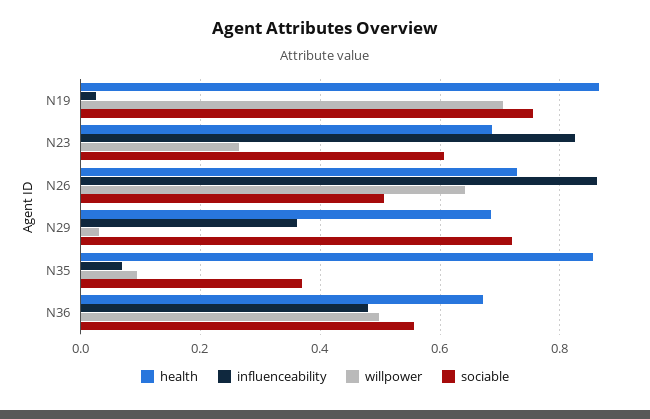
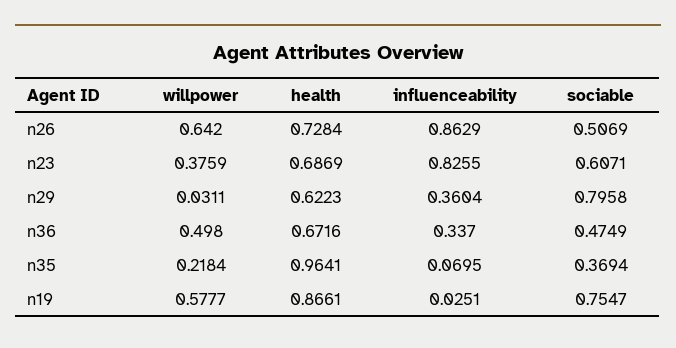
willpower, N19: 0.7 -> 0.5777
willpower, N23: 0.26 -> 0.3759
health, N29: 0.68 -> 0.6223
sociable, N29: 0.72 -> 0.7958
health, N35: 0.86 -> 0.9641
willpower, N35: 0.1 -> 0.2184
influenceability, N36: 0.48 -> 0.337
sociable, N36: 0.56 -> 0.4749

